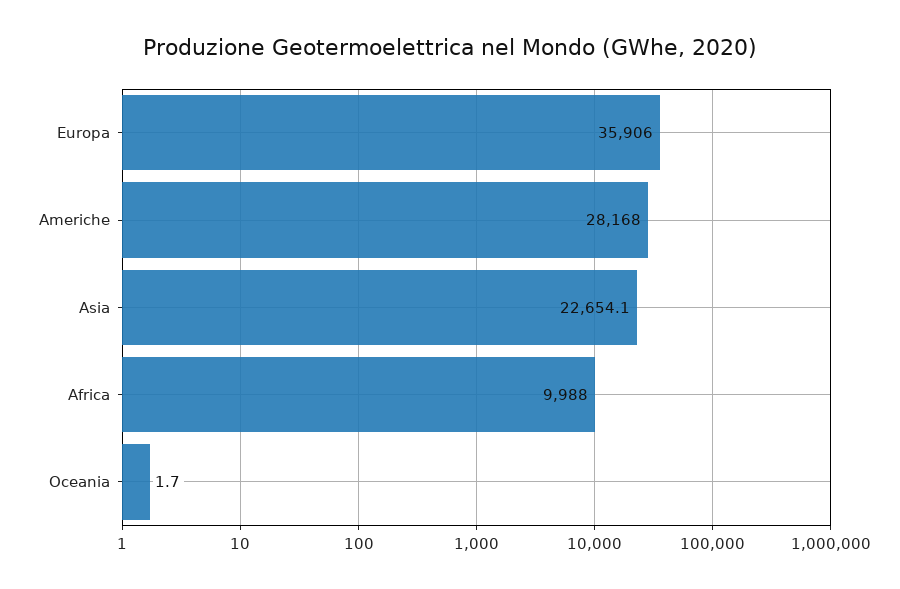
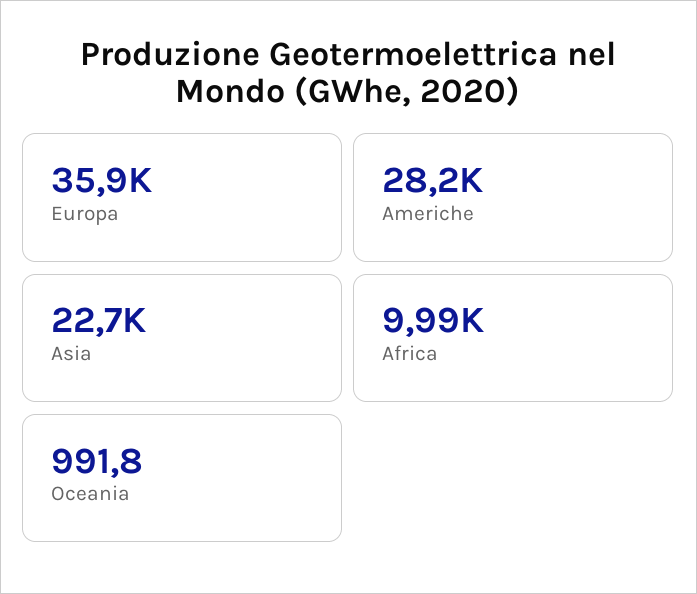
Oceania: 1.7 -> 991.8

